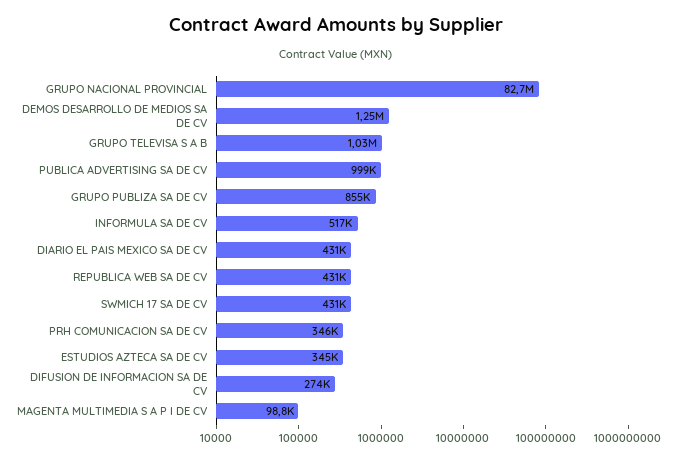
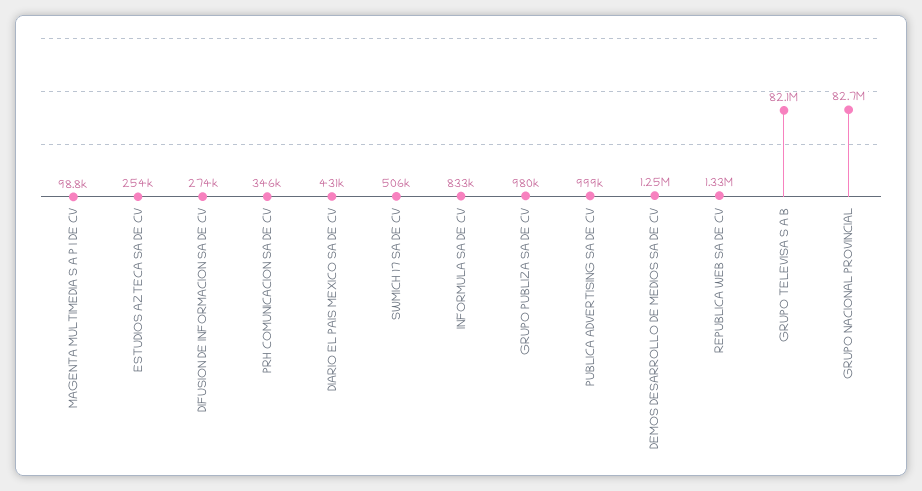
GRUPO TELEVISA S A B: 1030000 -> 82100000
GRUPO PUBLIZA SA DE CV: 855000 -> 980000
INFORMULA SA DE CV: 517000 -> 833000
REPUBLICA WEB SA DE CV: 431000 -> 1330000
SWMICH 17 SA DE CV: 431000 -> 506000
ESTUDIOS AZTECA SA DE CV: 345000 -> 254000

